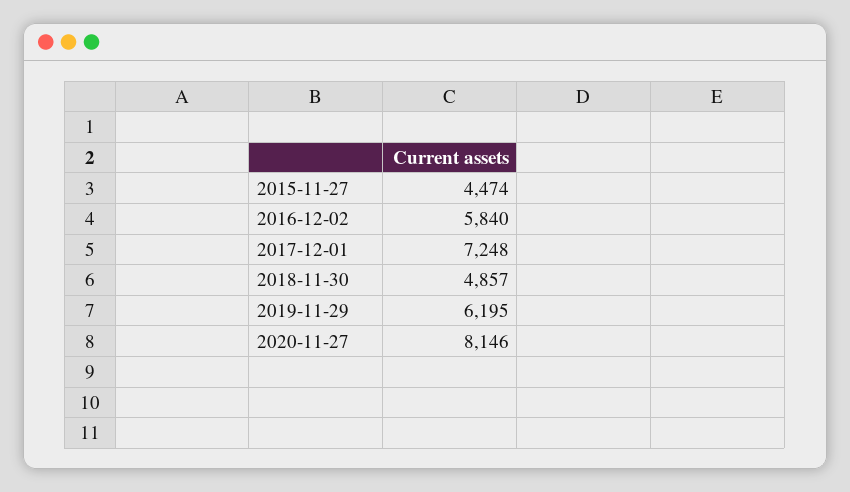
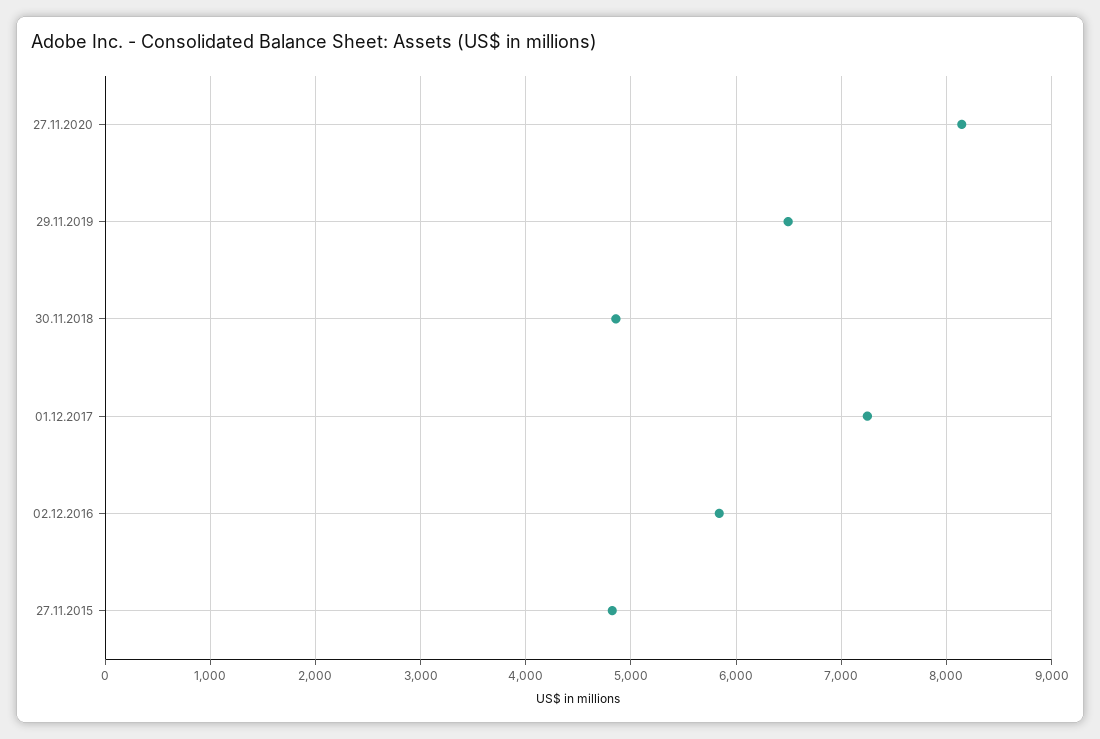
2015-11-27: 4474 -> 4800
2019-11-29: 6195 -> 6500

